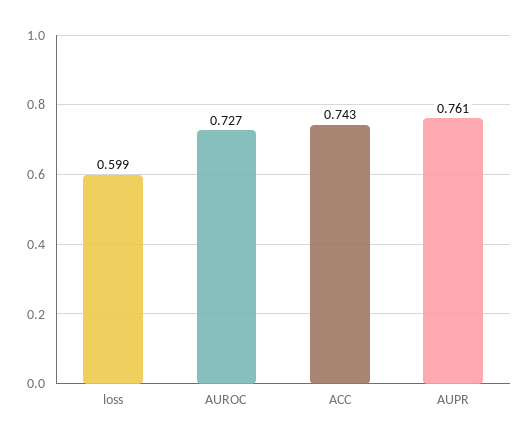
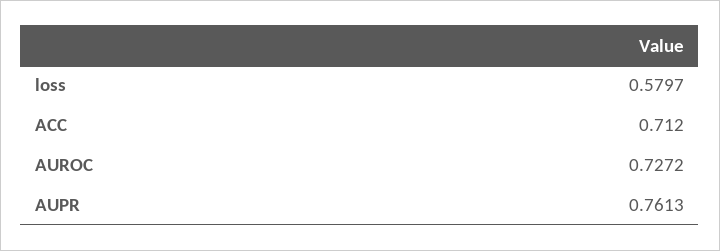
loss: 0.599 -> 0.5797
ACC: 0.743 -> 0.712

